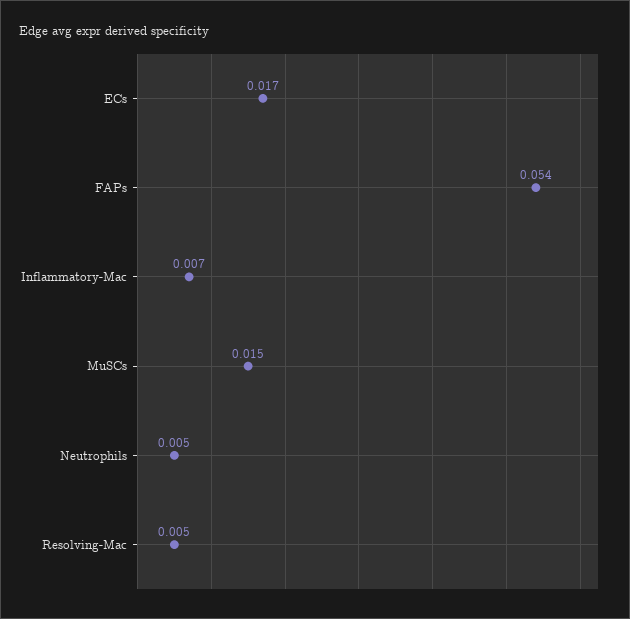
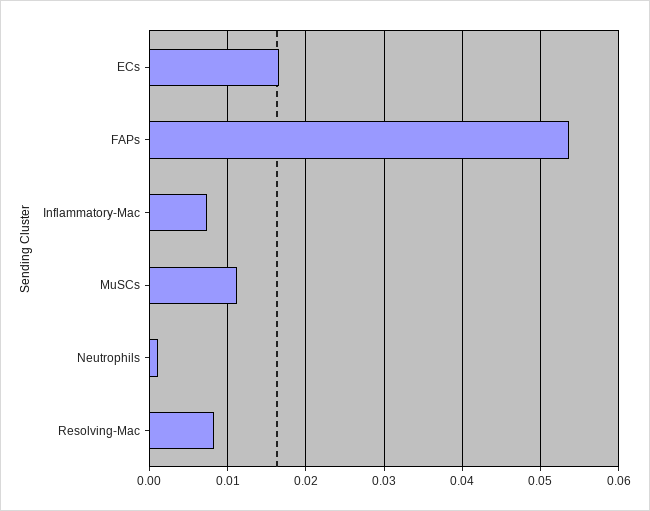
MuSCs: 0.015 -> 0.011
Neutrophils: 0.005 -> 0.001
Resolving-Mac: 0.005 -> 0.008

